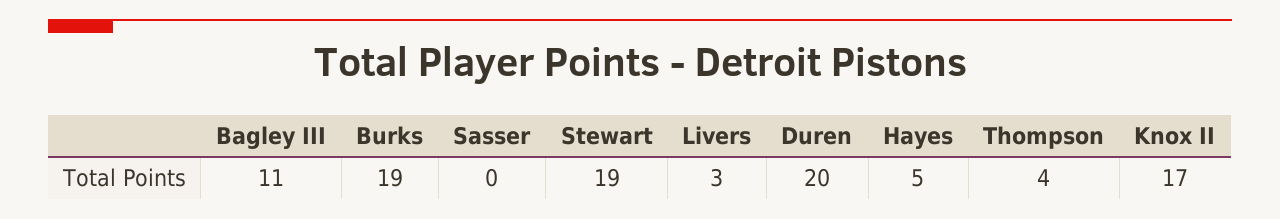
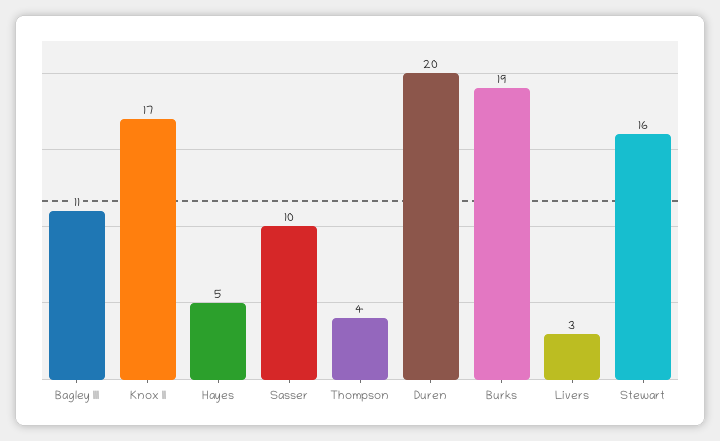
Sasser: 0 -> 10
Stewart: 19 -> 16

